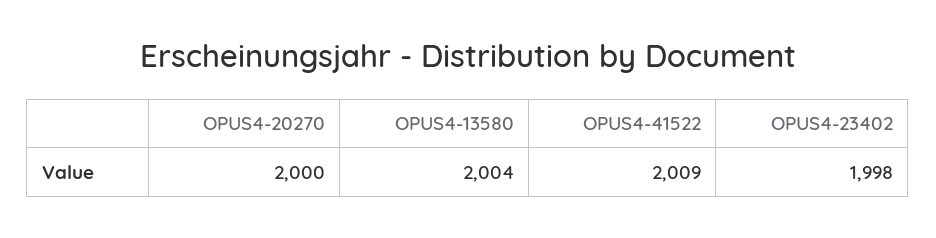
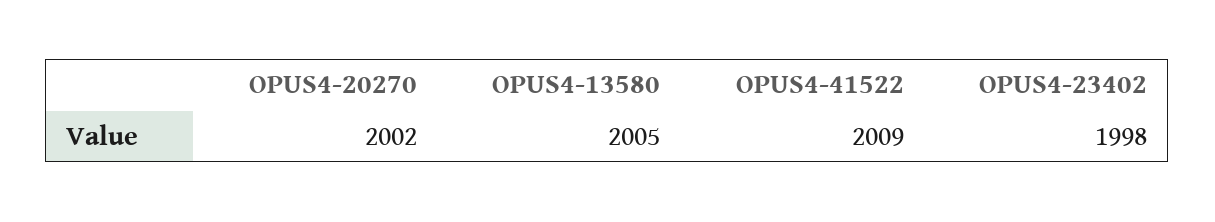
OPUS4-20270: 2000 -> 2002
OPUS4-13580: 2004 -> 2005

